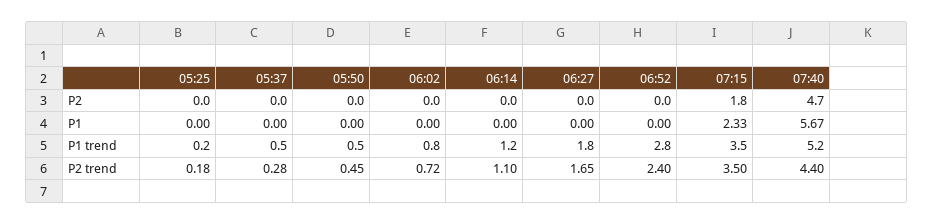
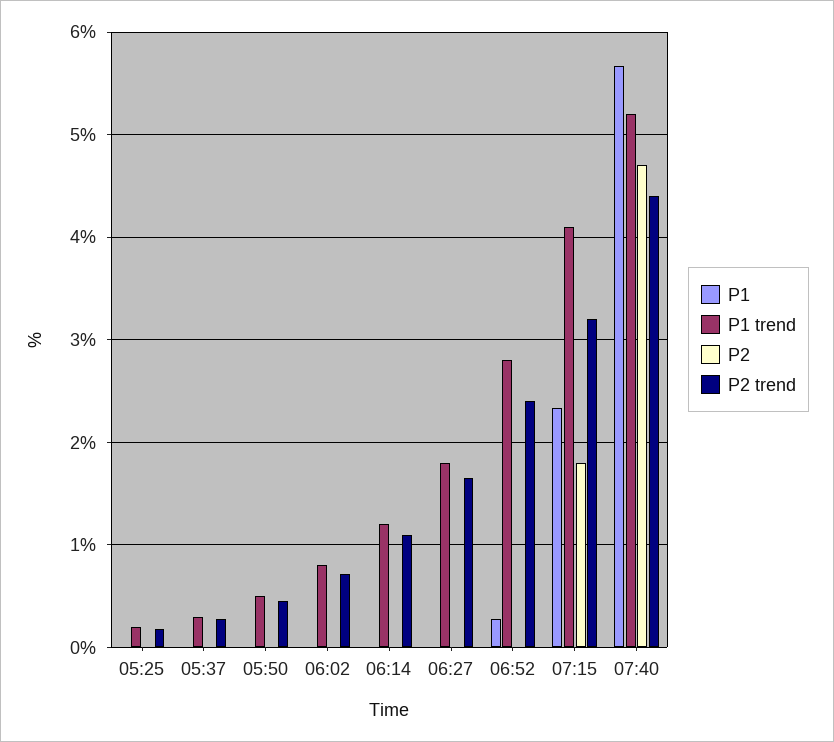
P1, 06:52: 0 -> 0.3
P1 trend, 05:37: 0.5 -> 0.3
P1 trend, 07:15: 3.5 -> 4.1
P2 trend, 07:15: 3.5 -> 3.2

